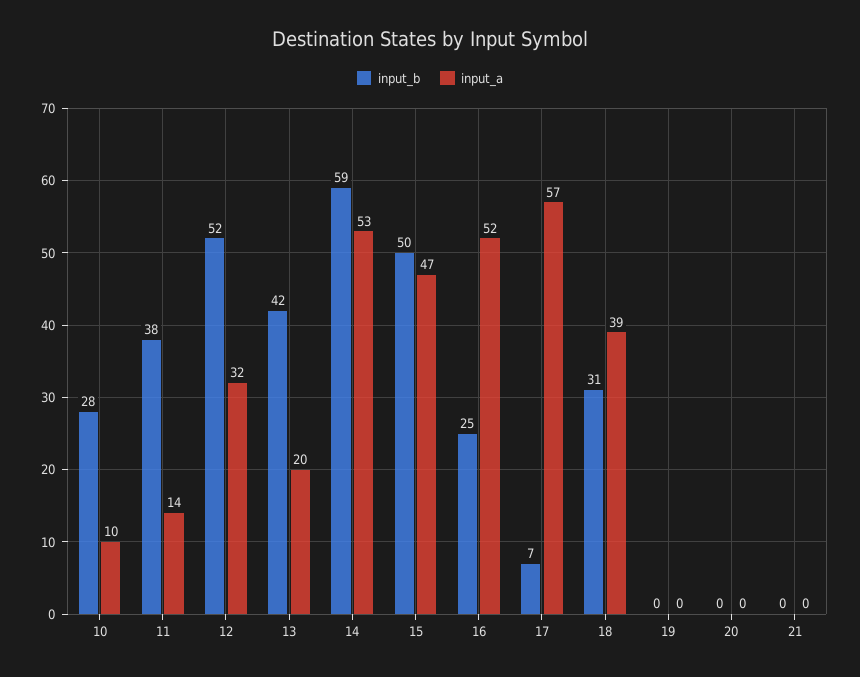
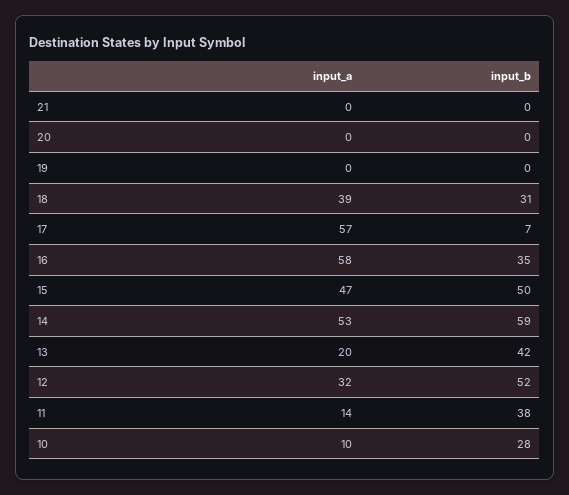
input_b, 16: 25 -> 35
input_a, 16: 52 -> 58

